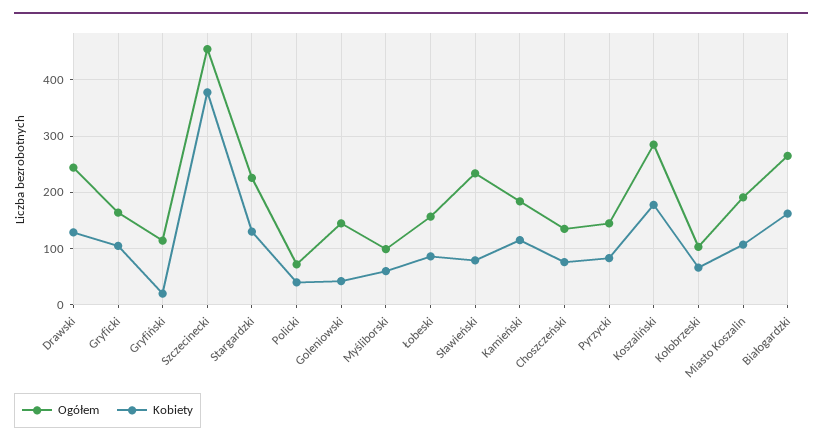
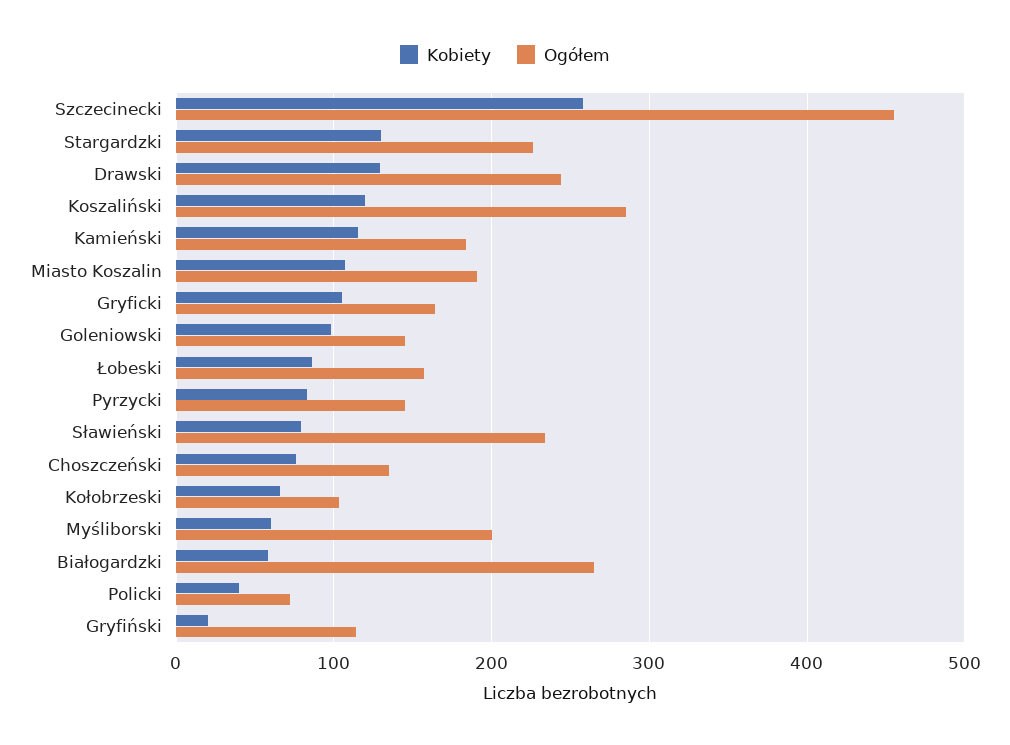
Kobiety, Szczecinecki: 380 -> 260
Kobiety, Goleniowski: 40 -> 100
Ogółem, Myśliborski: 100 -> 200
Kobiety, Koszaliński: 180 -> 120
Kobiety, Białogardzki: 160 -> 60

